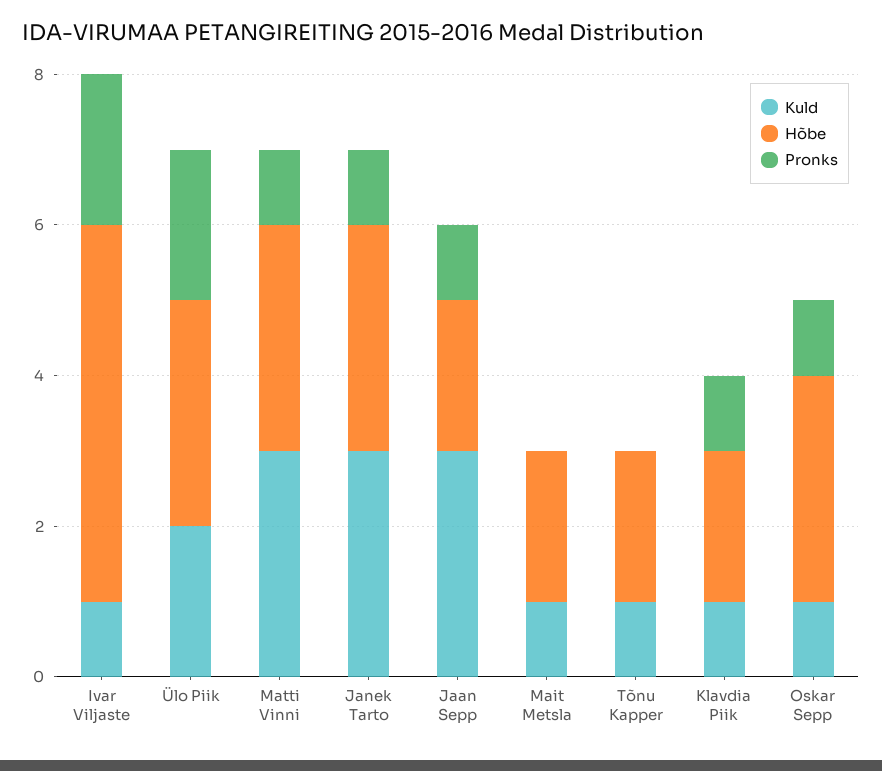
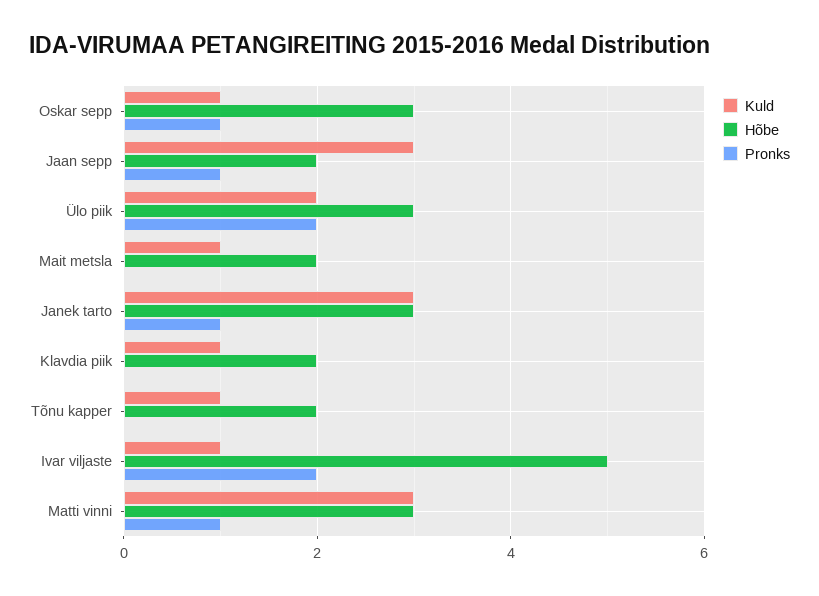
Pronks, Klavdia Piik: 1 -> 0

